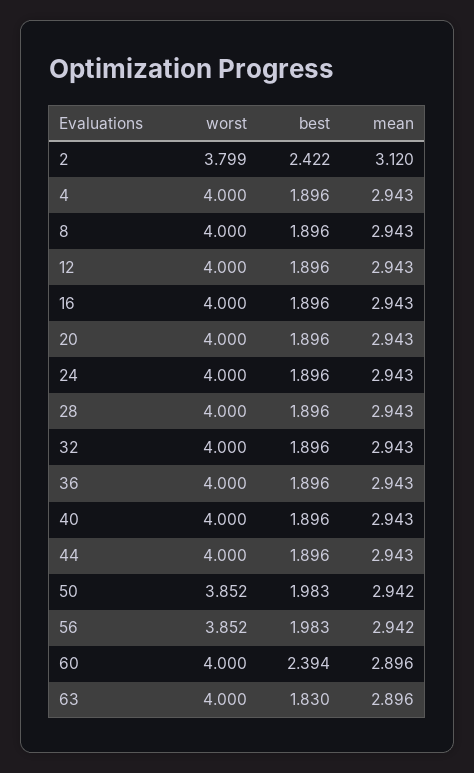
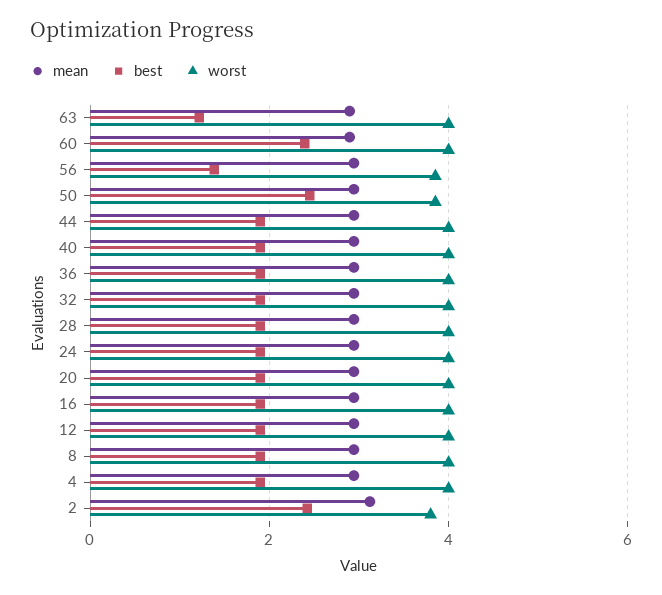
best, 50: 1.983 -> 2.4
best, 56: 1.983 -> 1.4
best, 63: 1.83 -> 1.2

